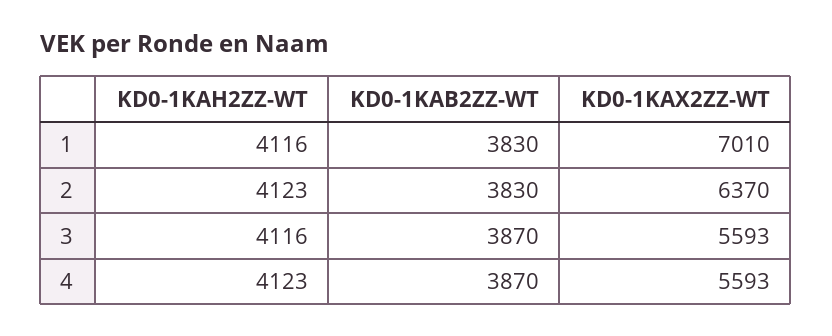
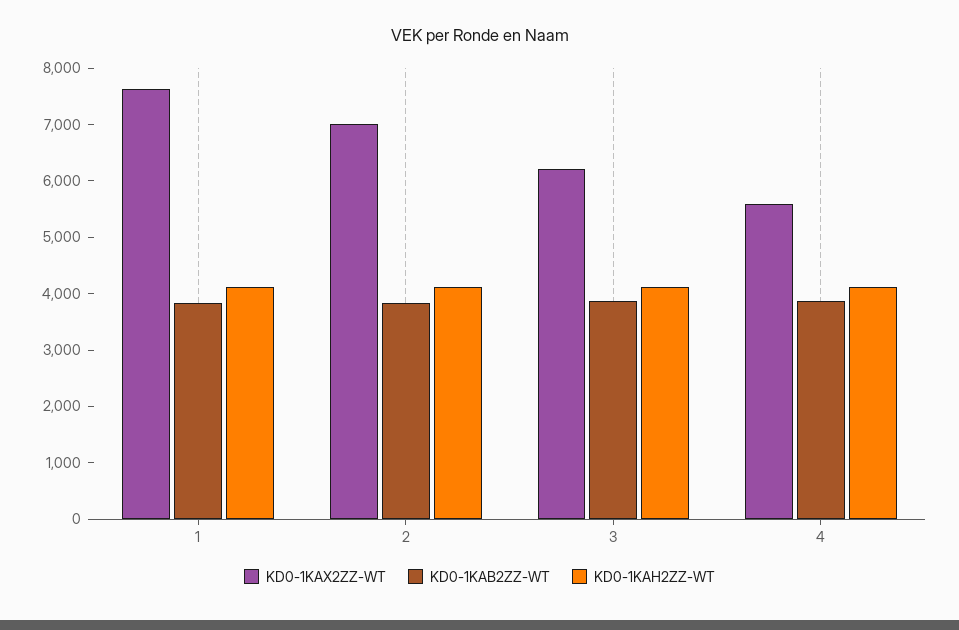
KD0-1KAX2ZZ-WT, 1: 7010 -> 7600
KD0-1KAX2ZZ-WT, 2: 6370 -> 7000
KD0-1KAX2ZZ-WT, 3: 5593 -> 6200

